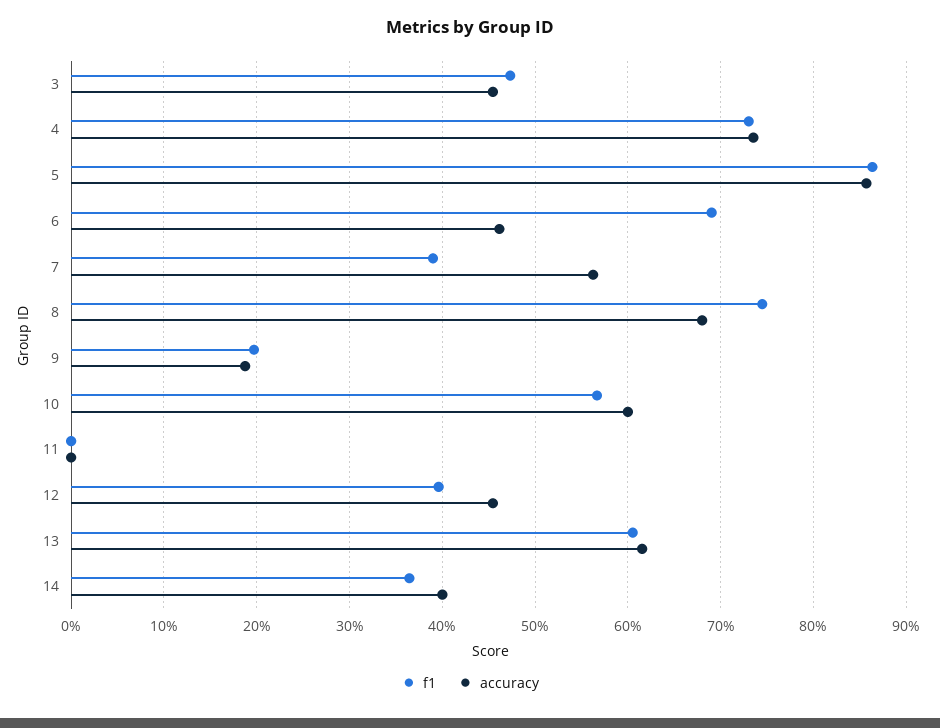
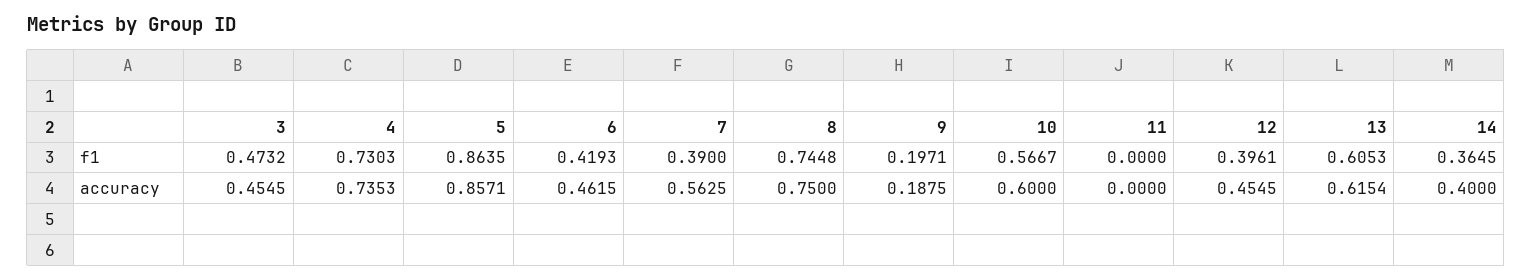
f1, 6: 0.69 -> 0.4193
accuracy, 8: 0.68 -> 0.75

